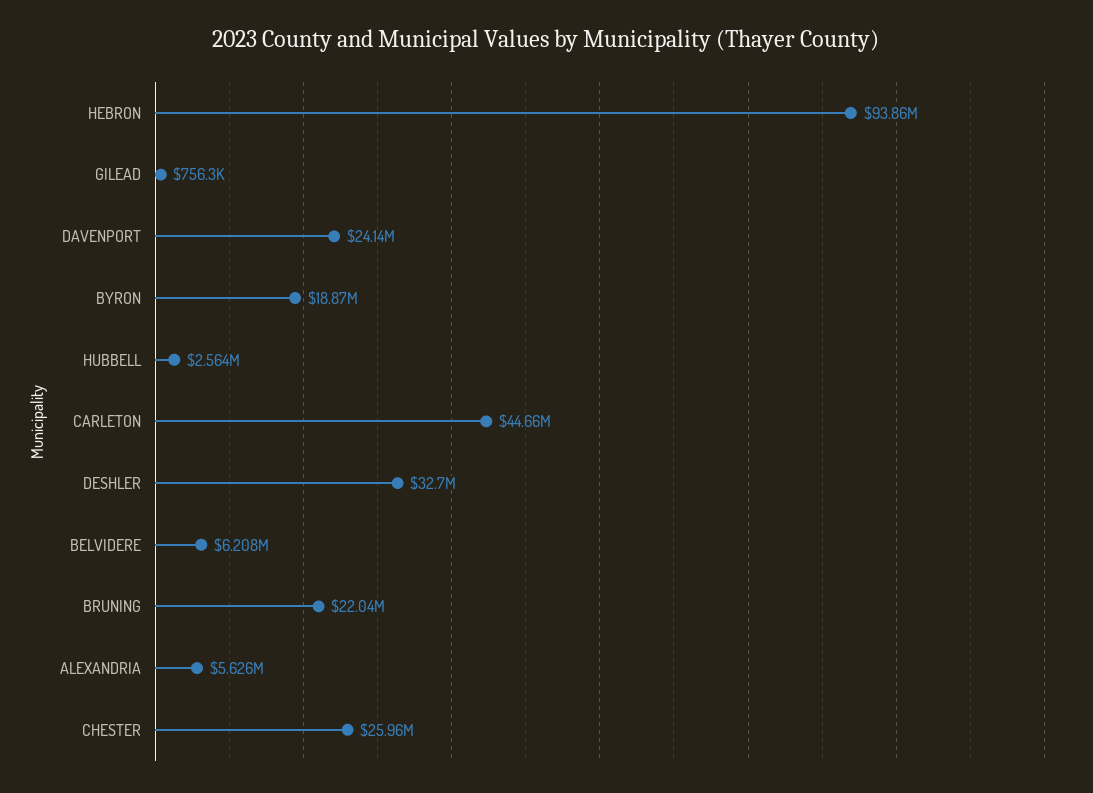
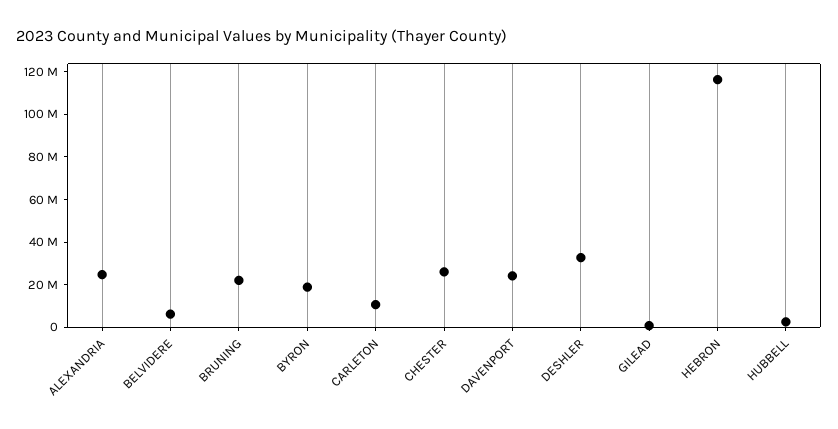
HEBRON: 93860000 -> 115000000
CARLETON: 44660000 -> 10000000
ALEXANDRIA: 5626000 -> 25000000

